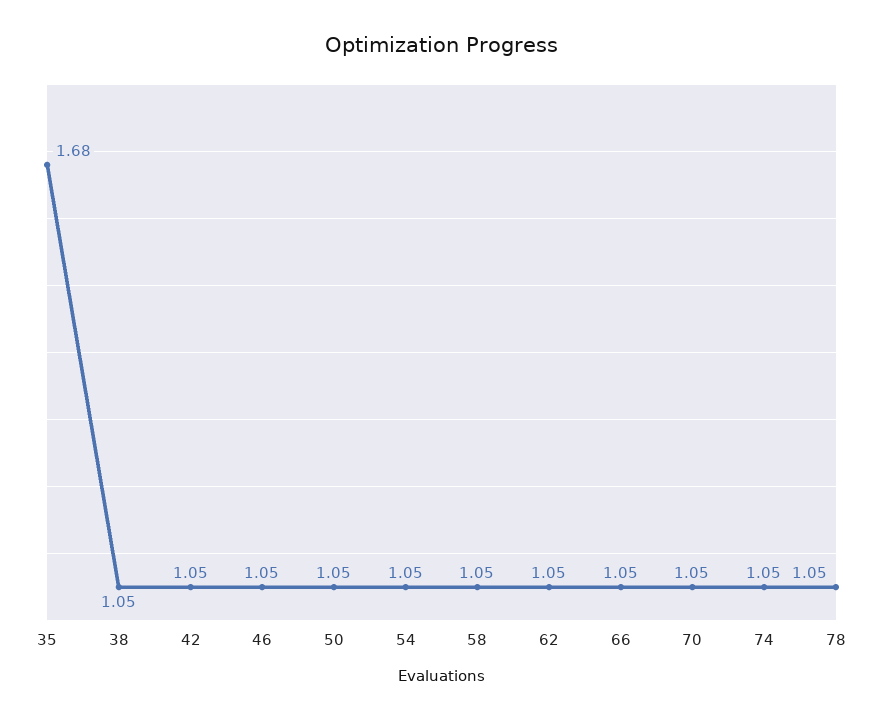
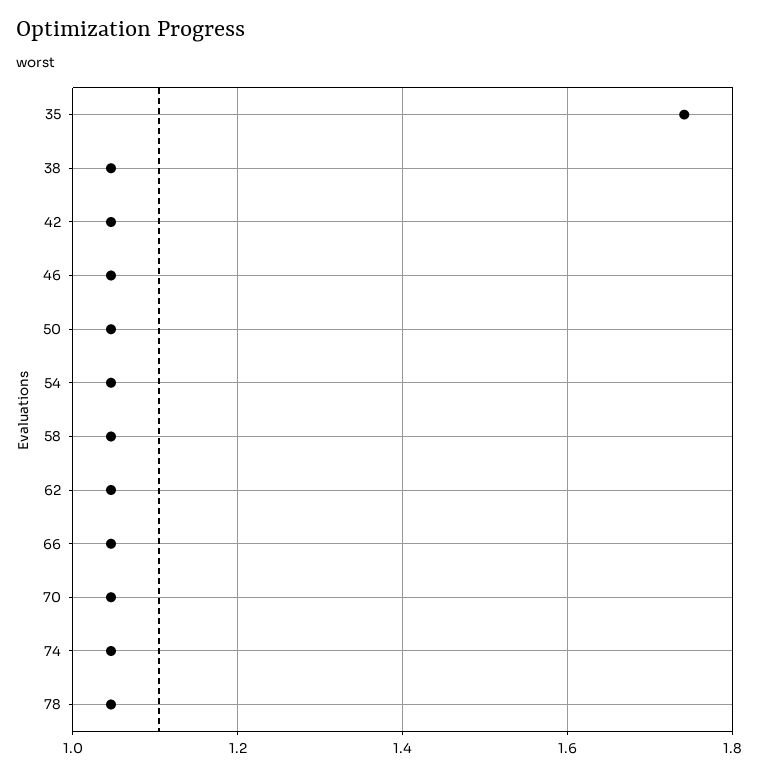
35: 1.68 -> 1.74

